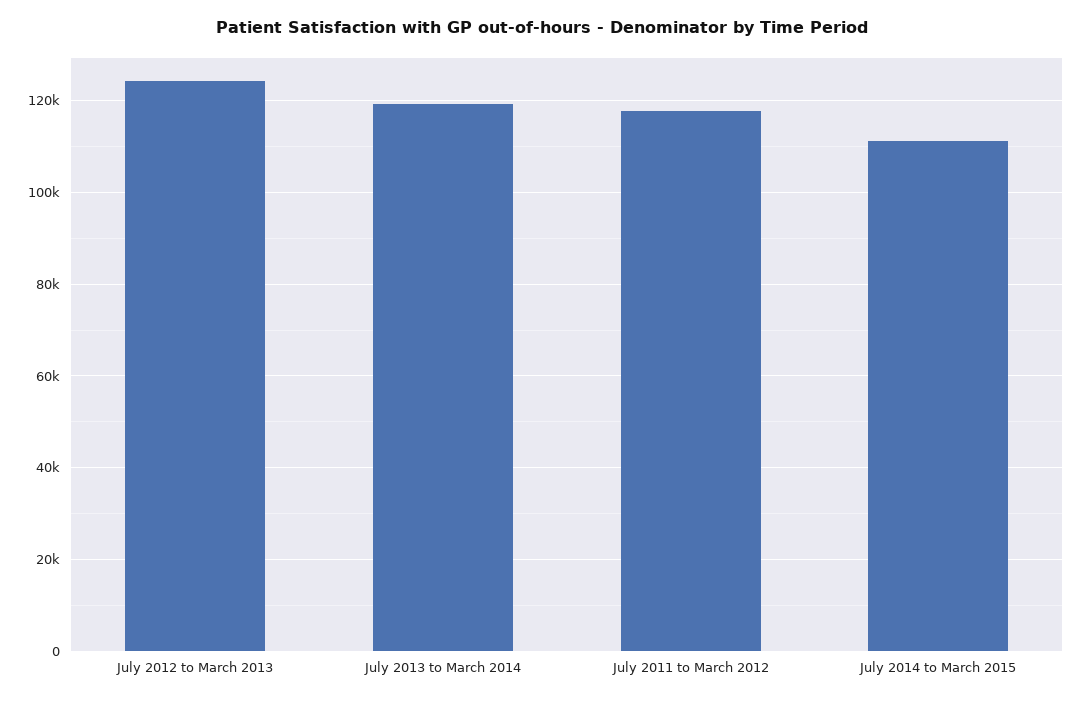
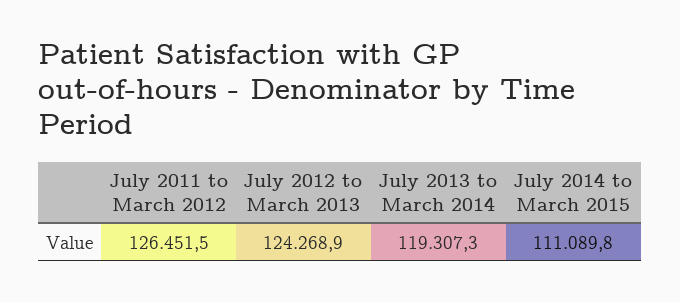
July 2011 to March 2012: 118000 -> 126451.5

